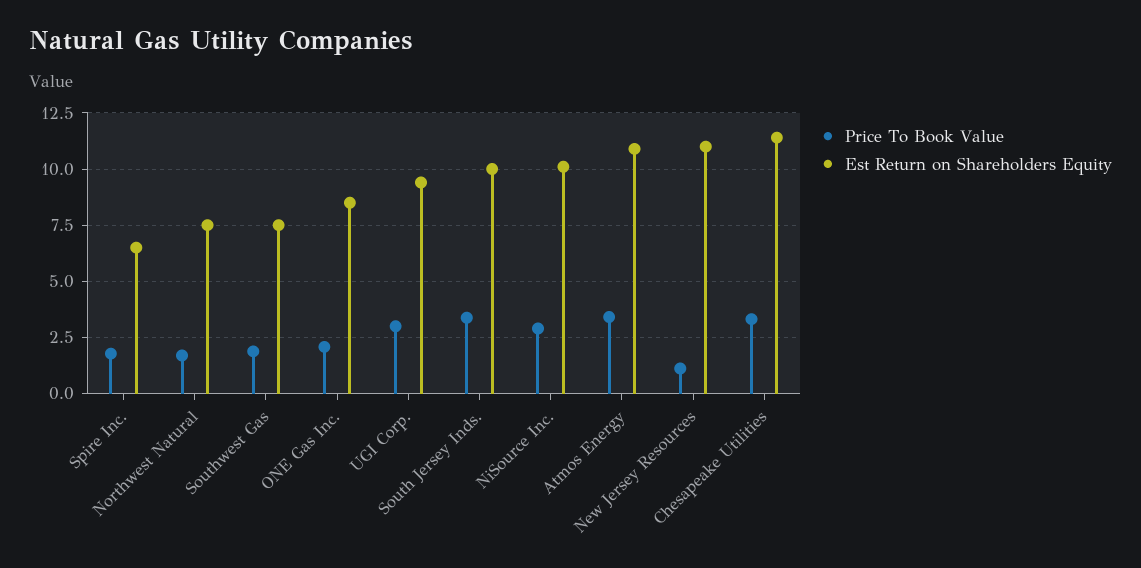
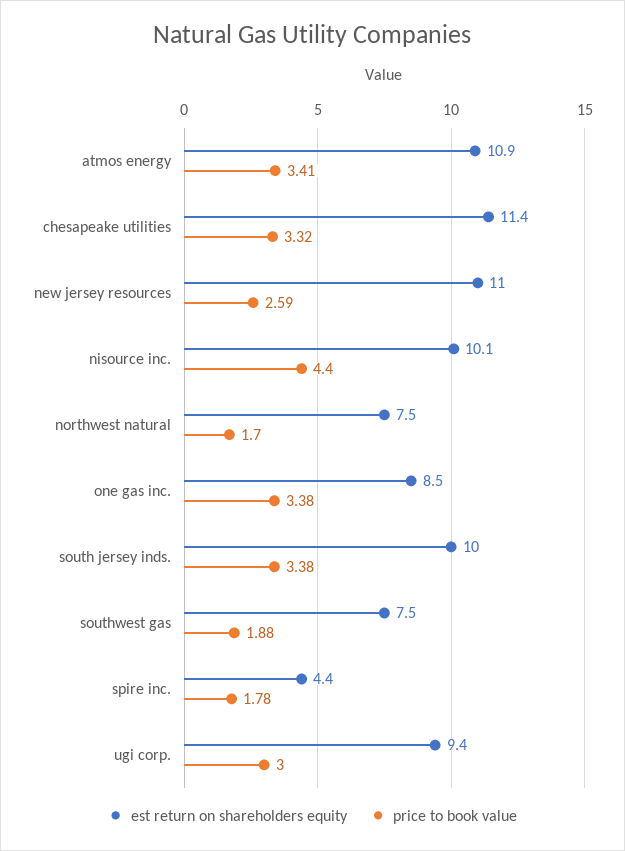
Est Return on Shareholders Equity, Spire Inc.: 6.5 -> 4.4
Price To Book Value, ONE Gas Inc.: 2 -> 3.38
Price To Book Value, NiSource Inc.: 3 -> 4.4
Price To Book Value, New Jersey Resources: 1 -> 2.59

